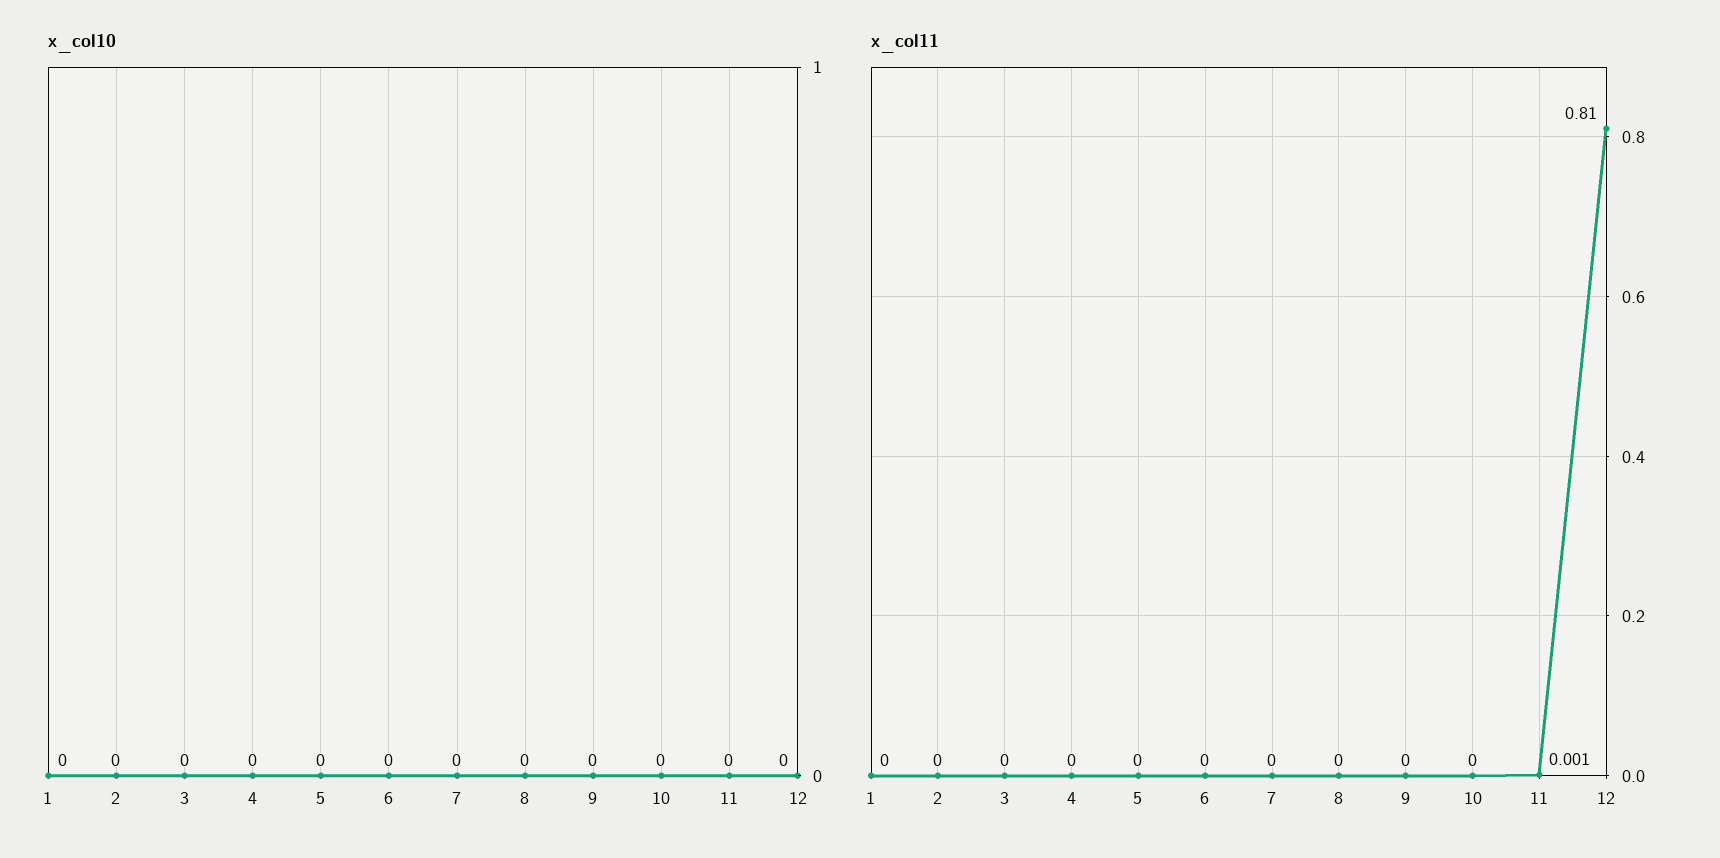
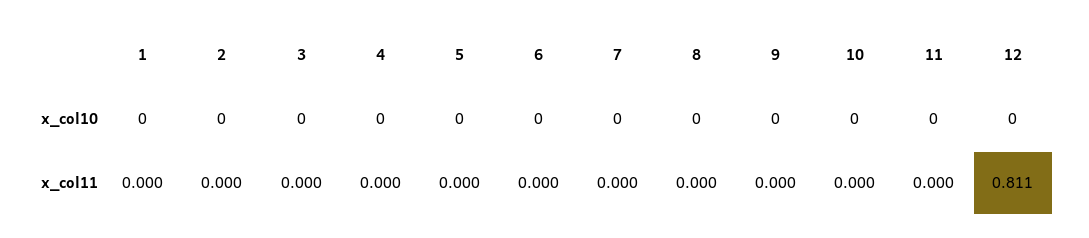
x_col11, 11: 0.001 -> 0
x_col11, 12: 0.81 -> 0.811

